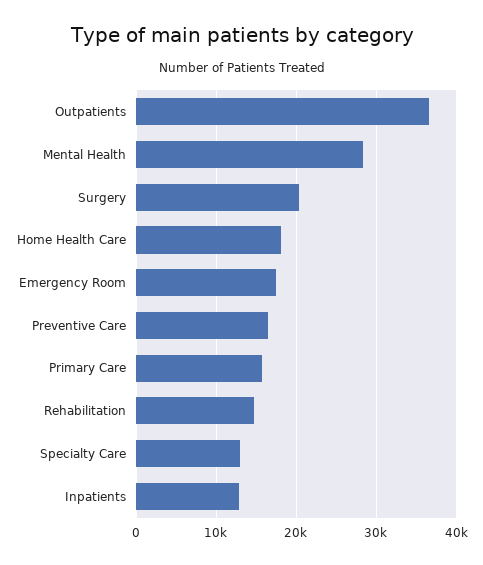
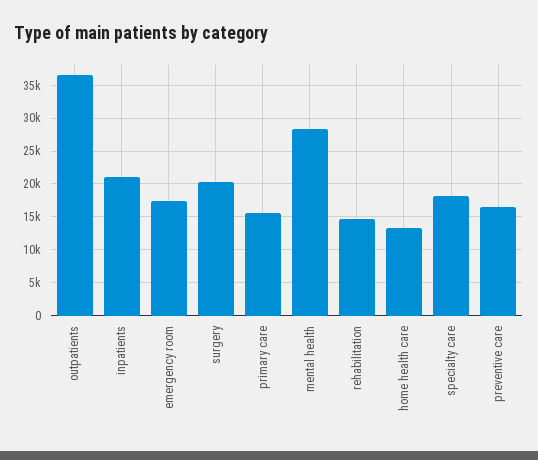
Home Health Care: 18000 -> 13000
Specialty Care: 13000 -> 18000
Inpatients: 13000 -> 21000

